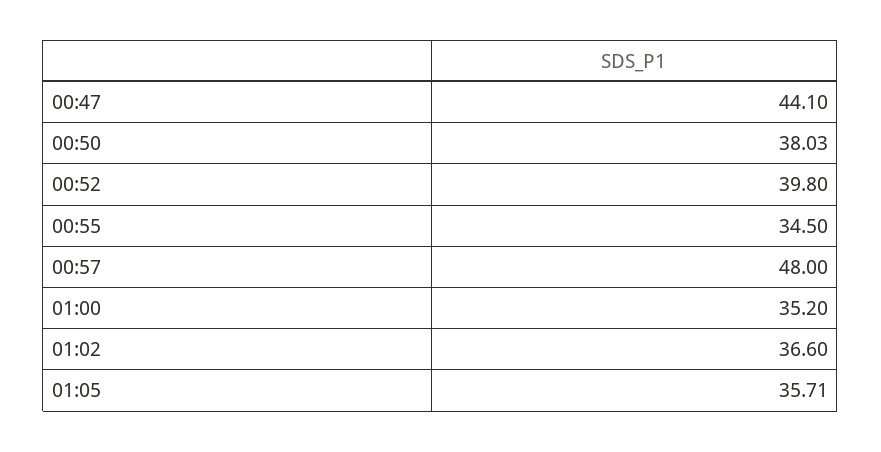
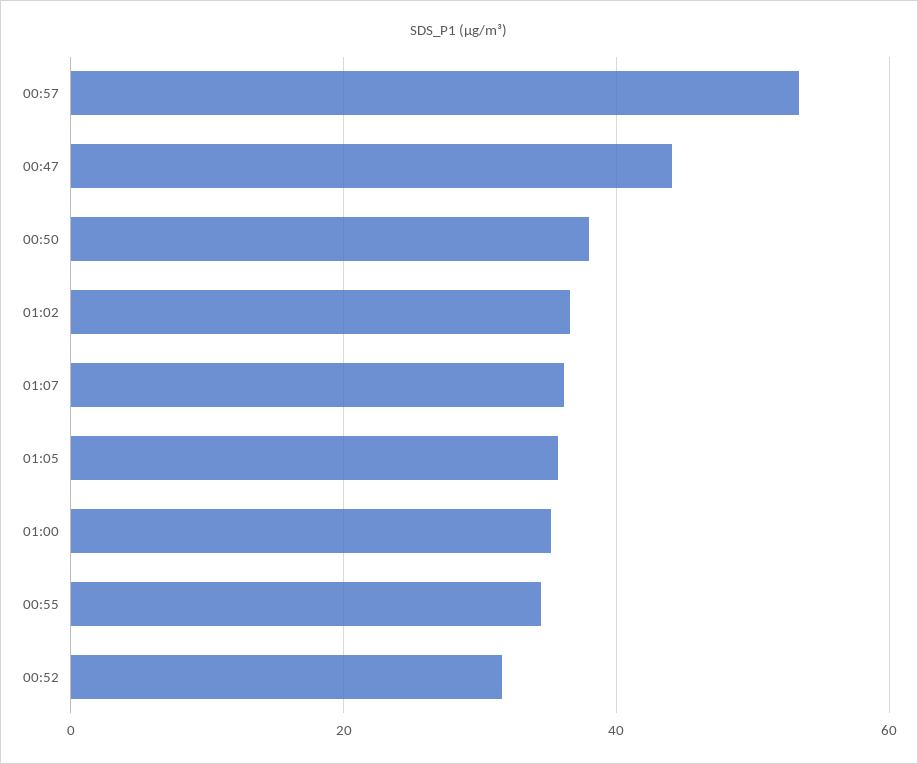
00:52: 39.8 -> 32
00:57: 48 -> 54
01:07: none -> 36

